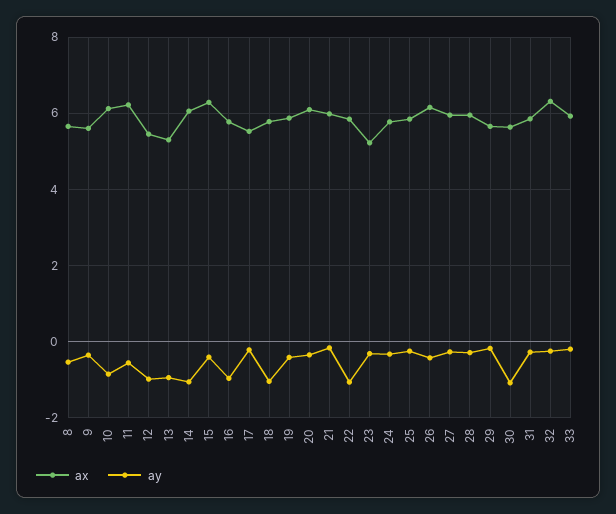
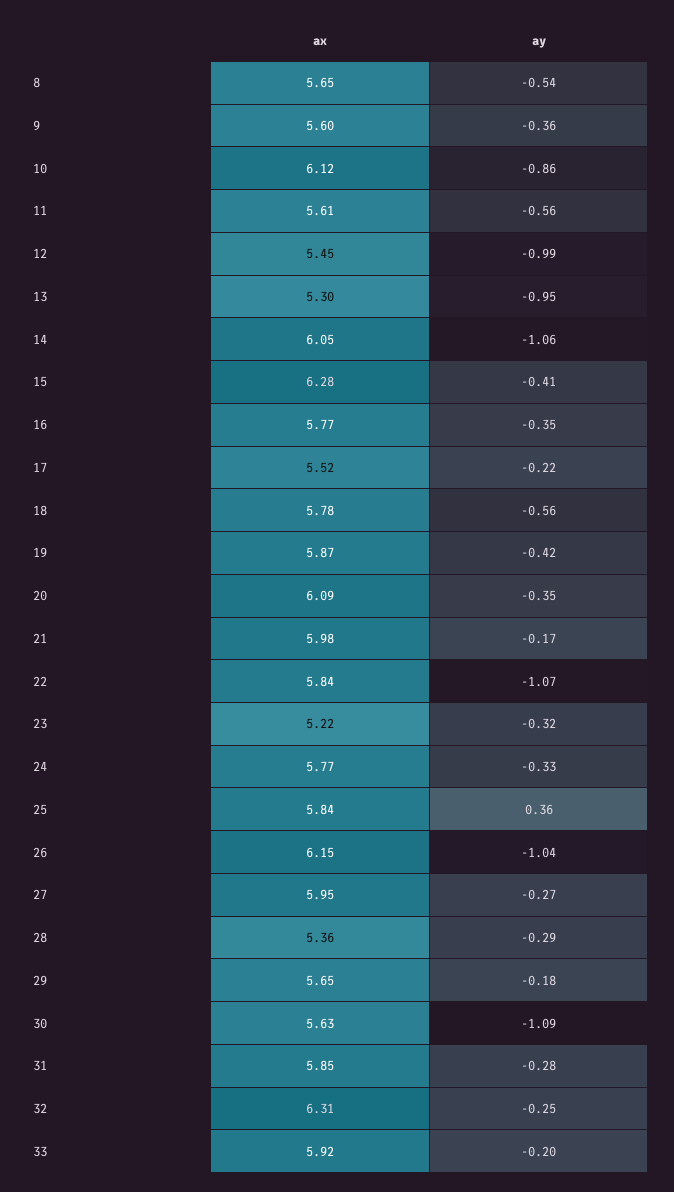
ax, 11: 6.2 -> 5.61
ay, 16: -1 -> -0.35
ay, 18: -1 -> -0.56
ay, 25: -0.2 -> 0.36
ay, 26: -0.4 -> -1.04
ax, 28: 6 -> 5.36

